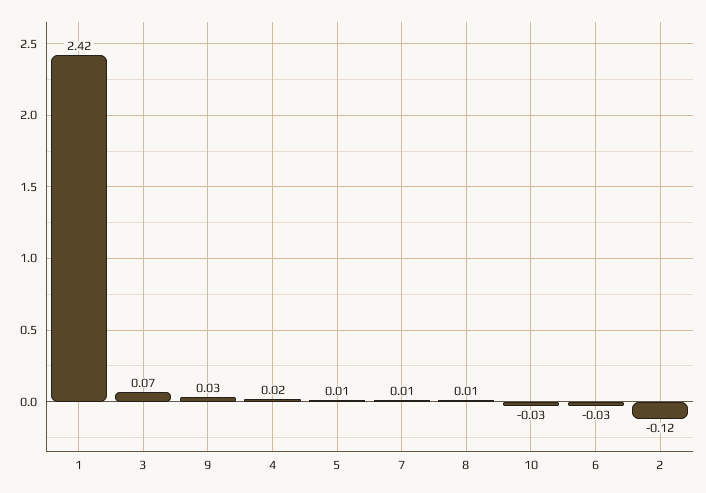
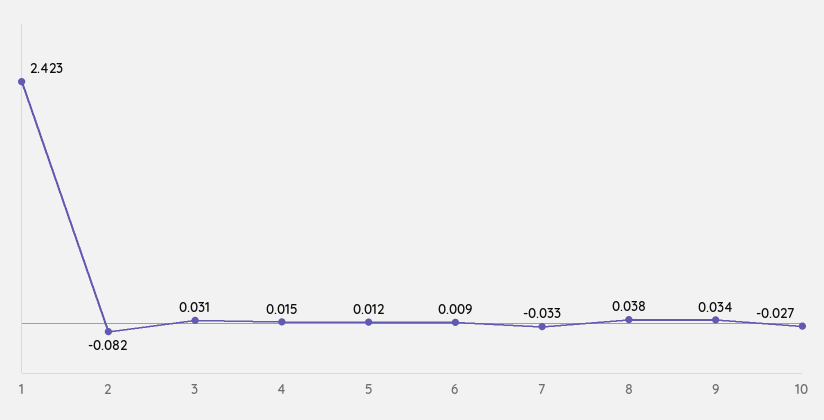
3: 0.07 -> 0.031
7: 0.01 -> -0.033
8: 0.01 -> 0.038
6: -0.03 -> 0.009
2: -0.12 -> -0.082

